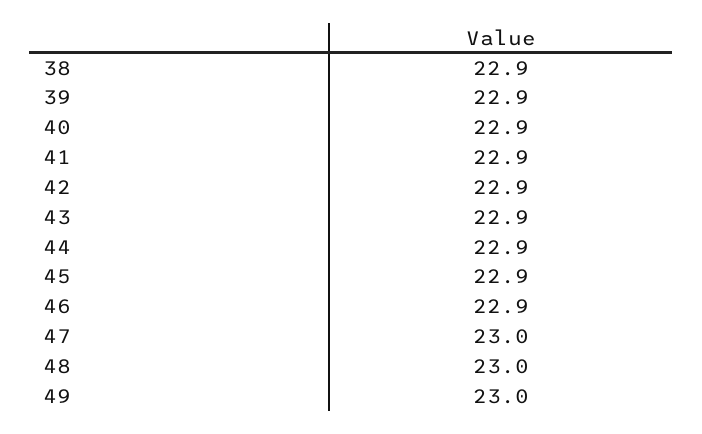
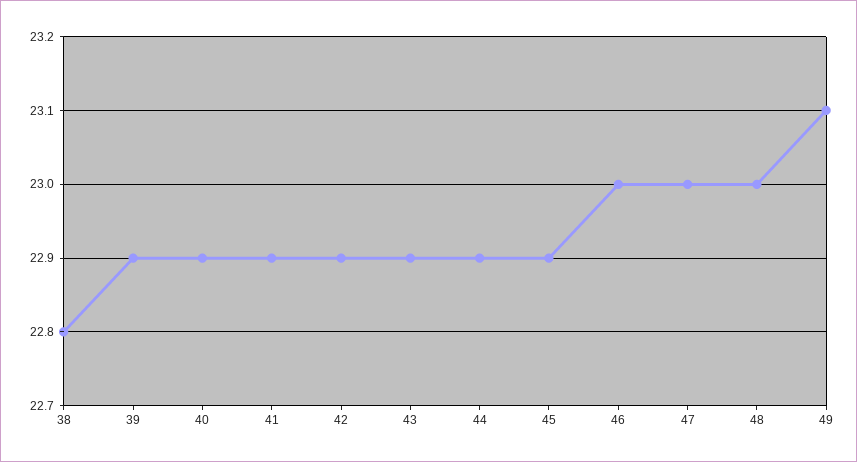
38: 22.9 -> 22.8
46: 22.9 -> 23
49: 23 -> 23.1

